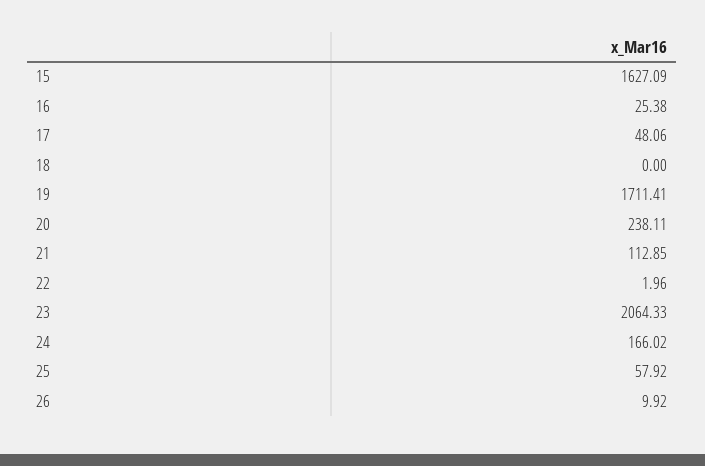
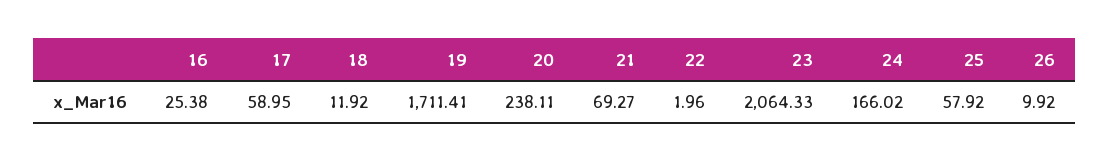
15: 1627.09 -> none
17: 48.06 -> 58.95
18: 0 -> 11.92
21: 112.85 -> 69.27

